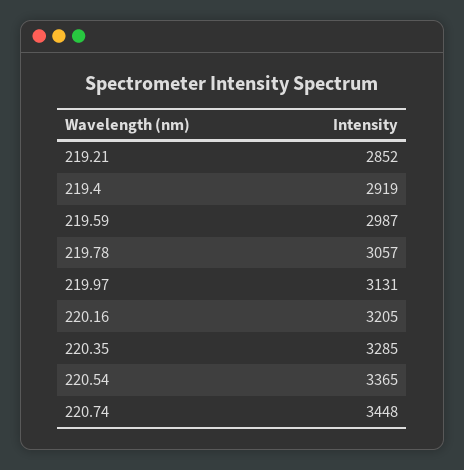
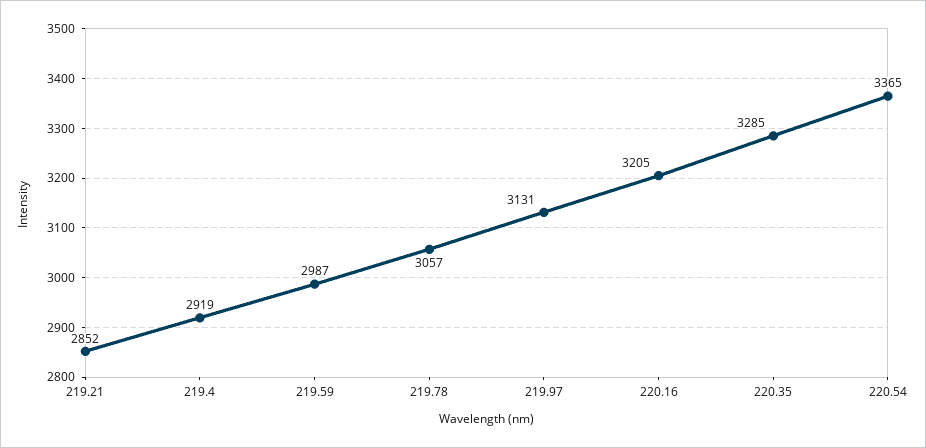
220.74: 3448 -> none

